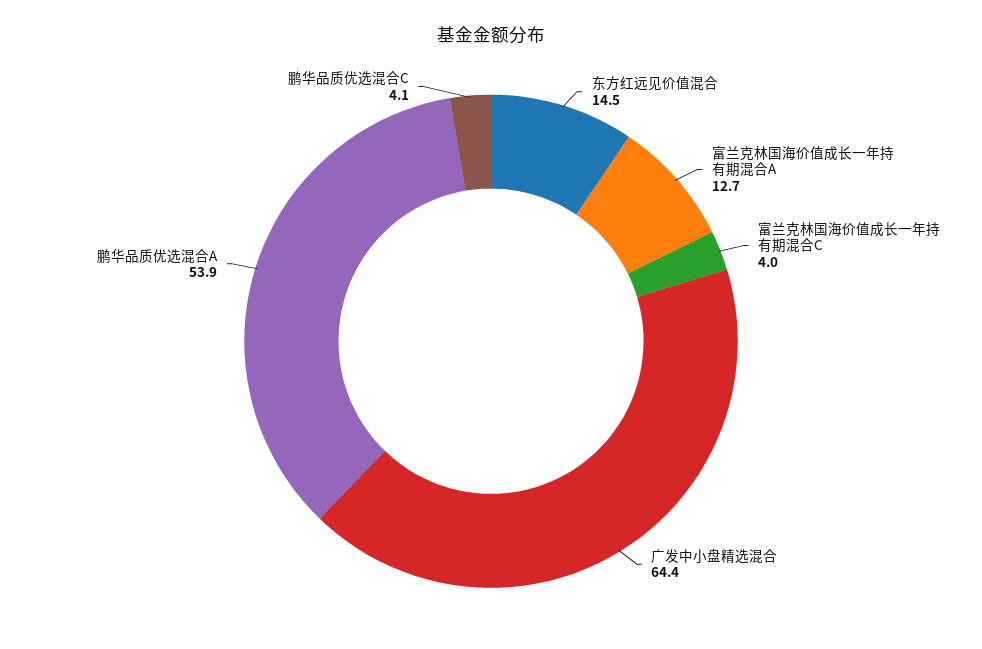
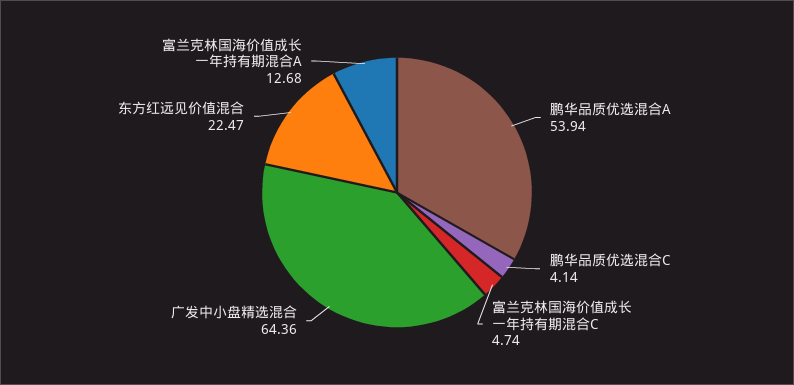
东方红远见价值混合: 14.5 -> 22.47
富兰克林国海价值成长一年持有期混合C: 4 -> 4.74

